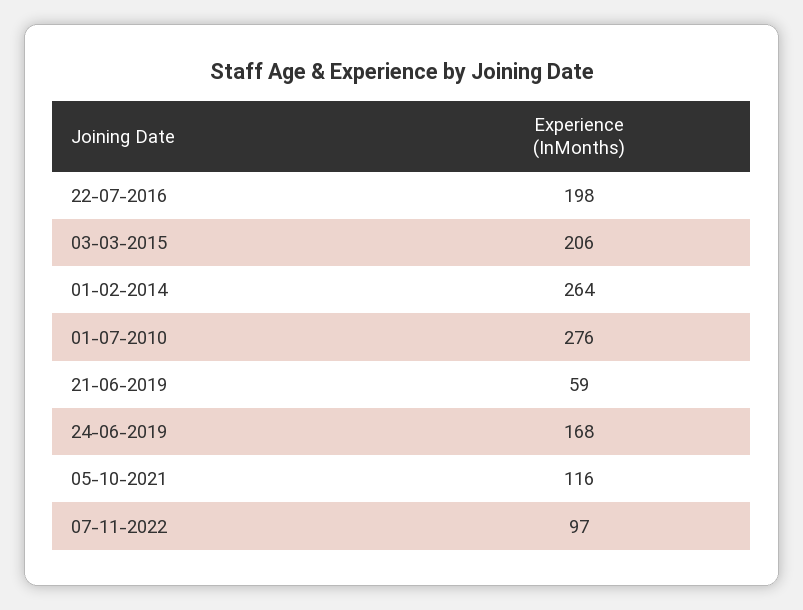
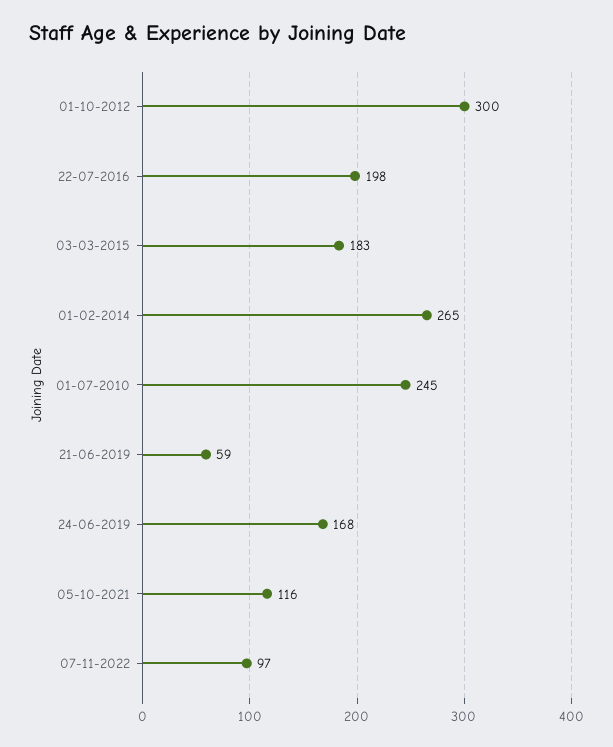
03-03-2015: 206 -> 183
01-02-2014: 264 -> 265
01-07-2010: 276 -> 245
01-10-2012: none -> 300

